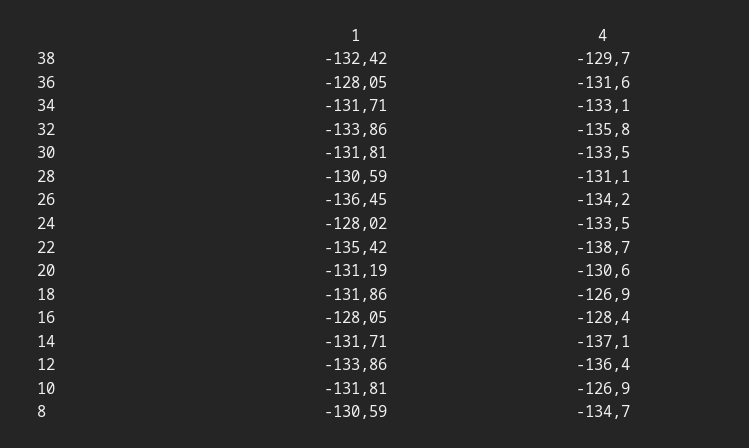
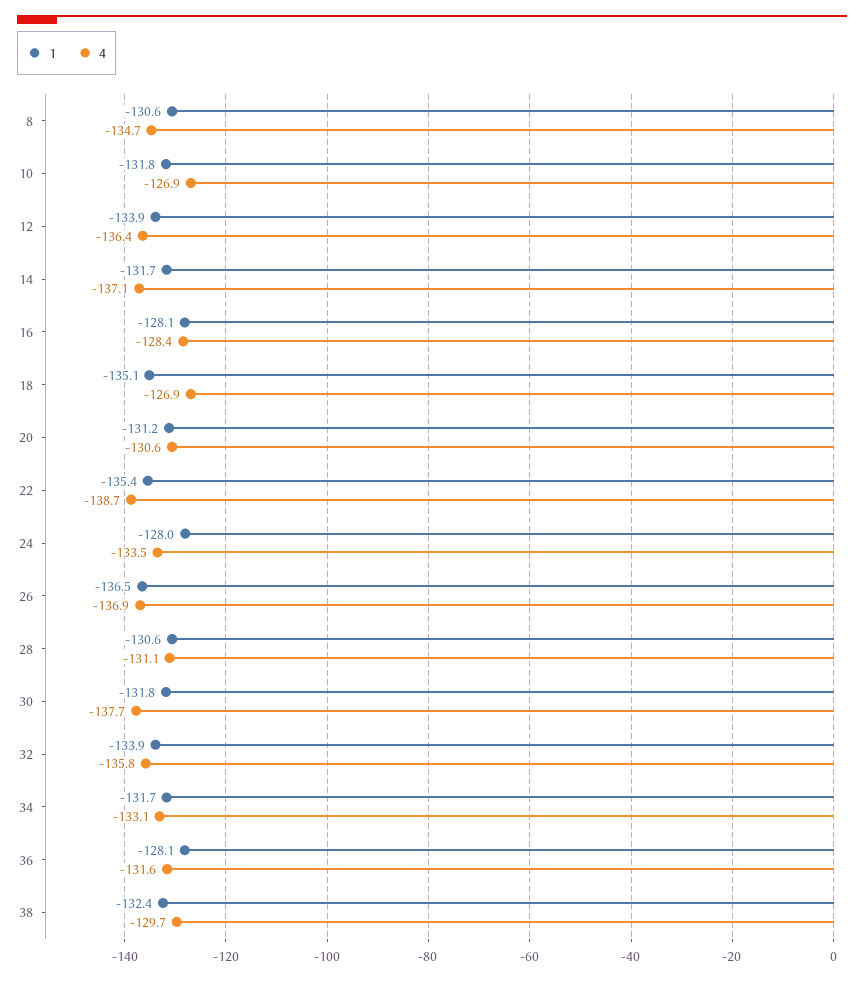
4, 30: -133.5 -> -137.7
4, 26: -134.2 -> -136.9
1, 18: -131.86 -> -135.1

